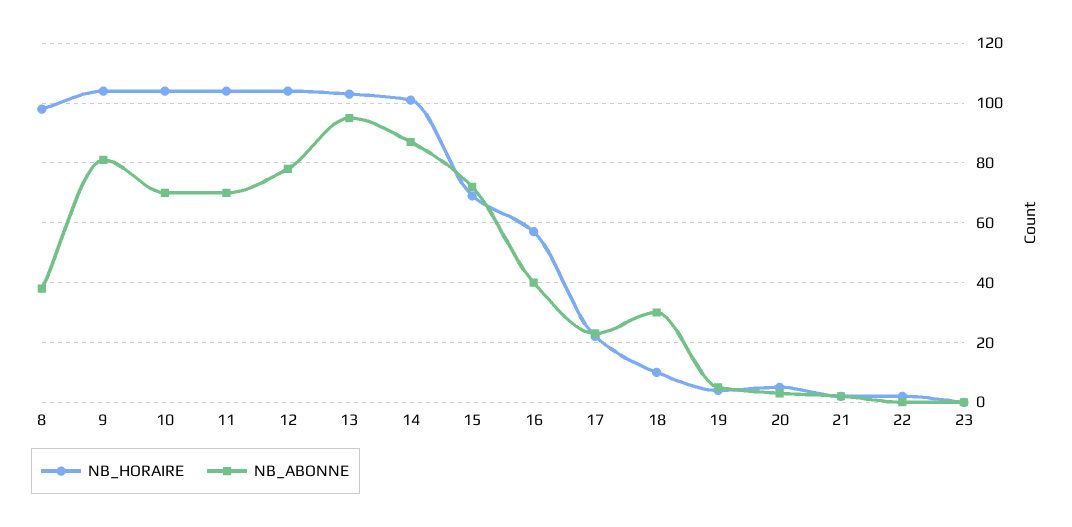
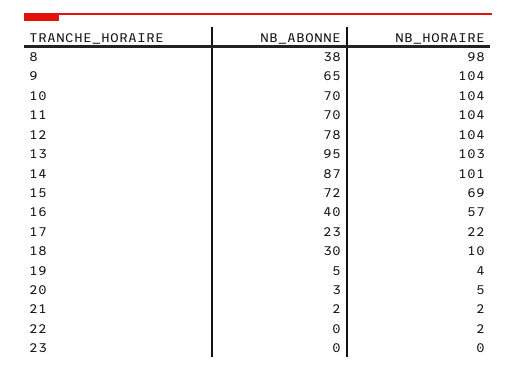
NB_ABONNE, 9: 80 -> 65

